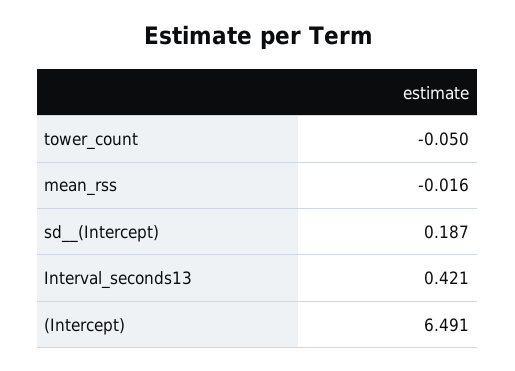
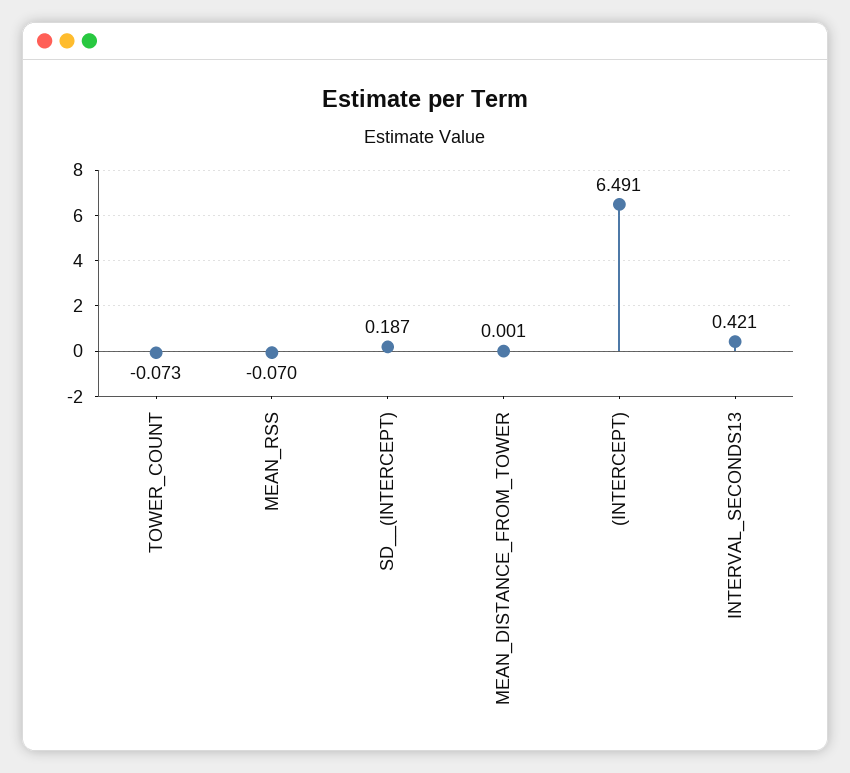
tower_count: -0.05 -> -0.073
mean_rss: -0.016 -> -0.07
MEAN_DISTANCE_FROM_TOWER: none -> 0.001

